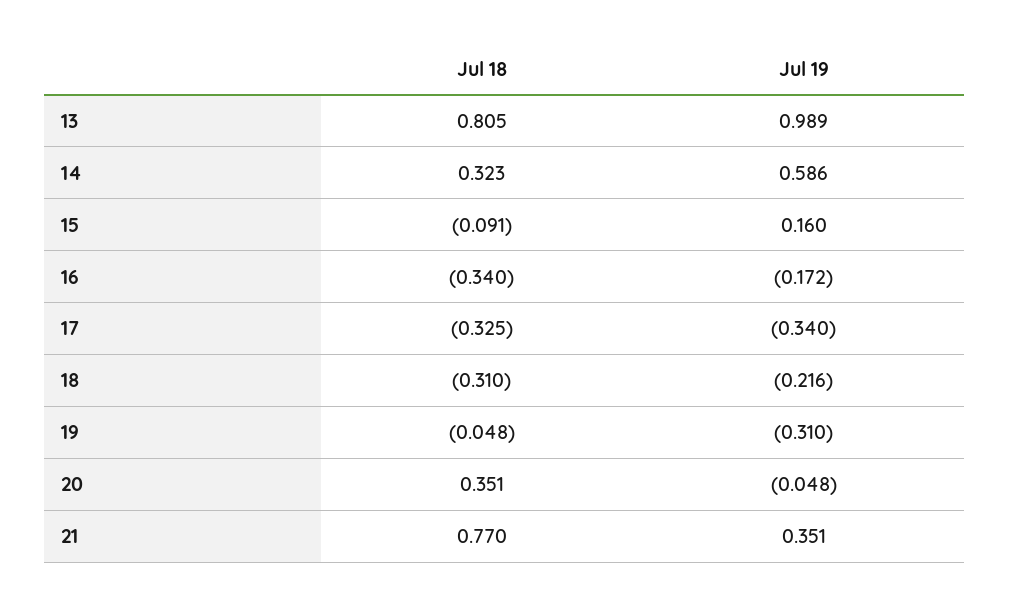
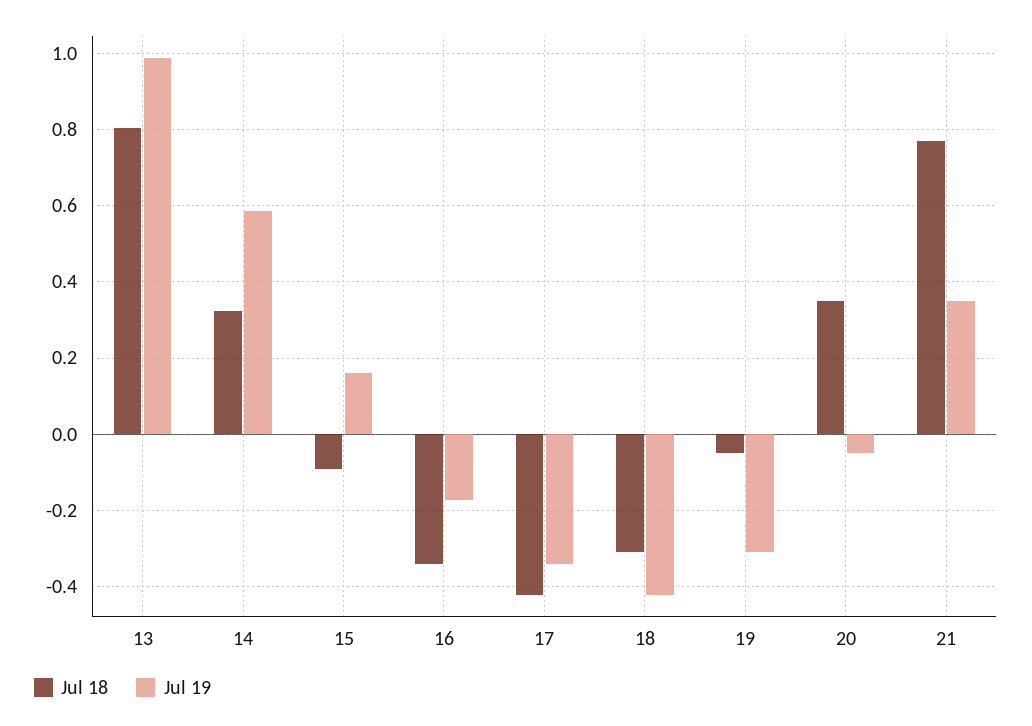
Jul 18, 17: -0.325 -> -0.42
Jul 19, 18: -0.216 -> -0.42

